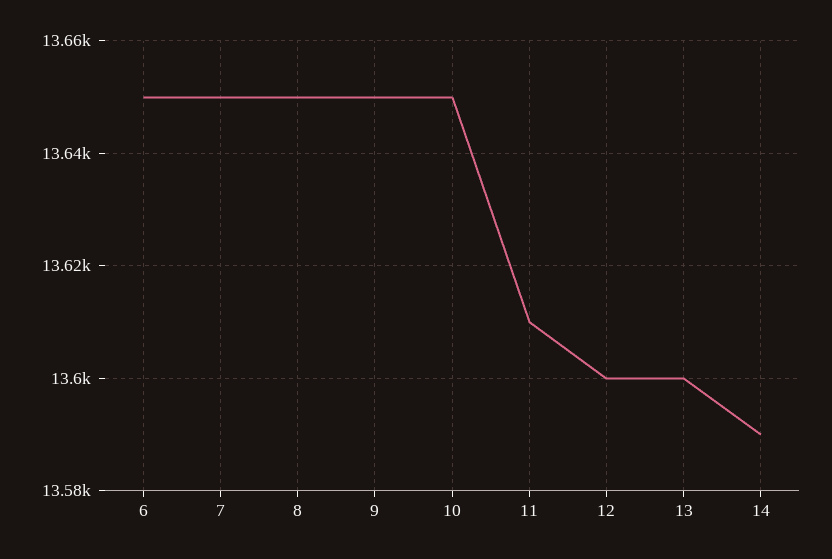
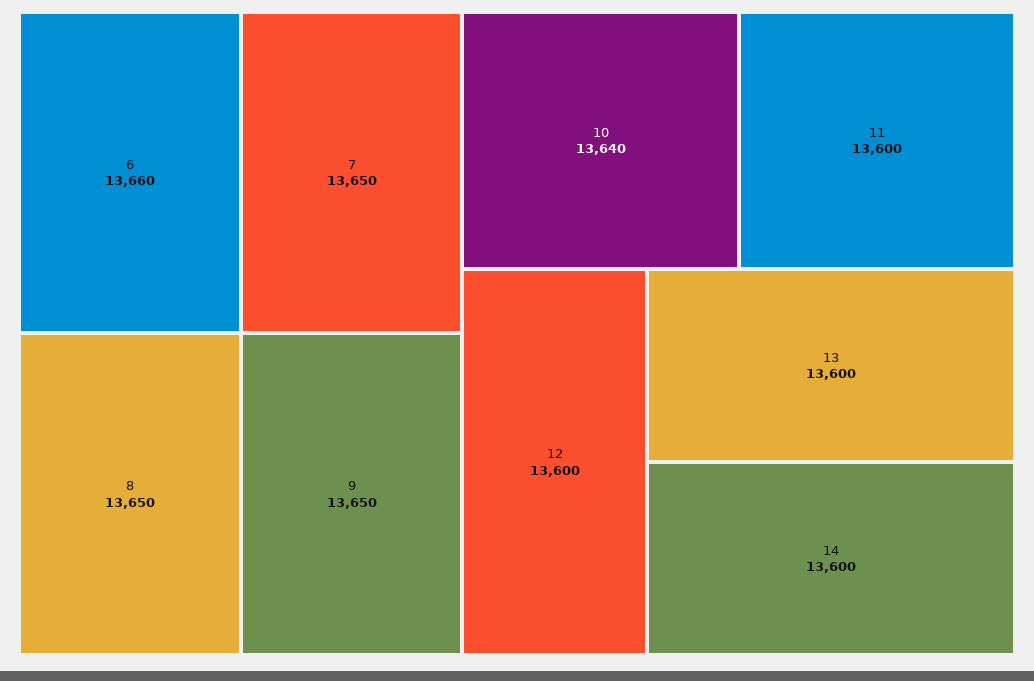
6: 13650 -> 13660
10: 13650 -> 13640
11: 13610 -> 13600
14: 13590 -> 13600

